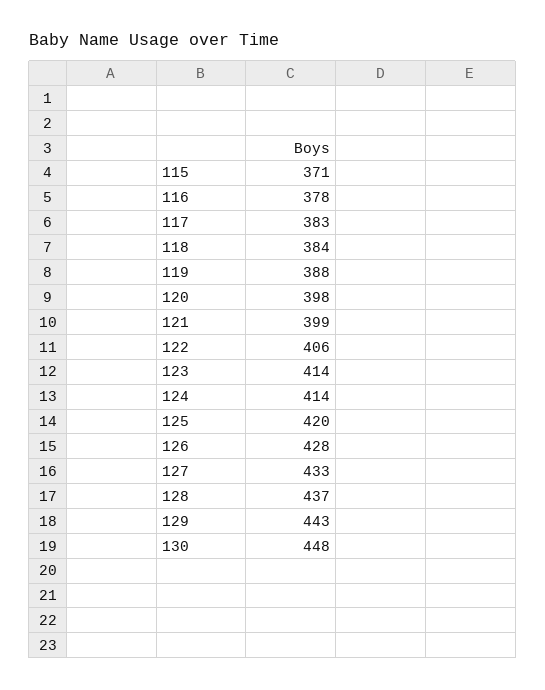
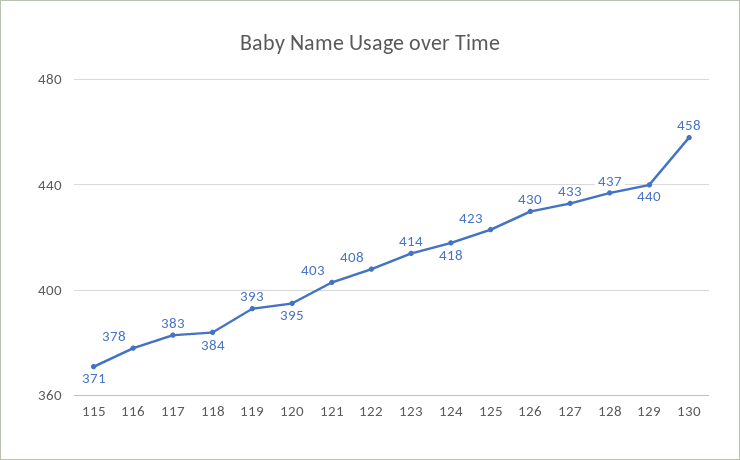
119: 388 -> 393
120: 398 -> 395
121: 399 -> 403
122: 406 -> 408
124: 414 -> 418
125: 420 -> 423
126: 428 -> 430
129: 443 -> 440
130: 448 -> 458

